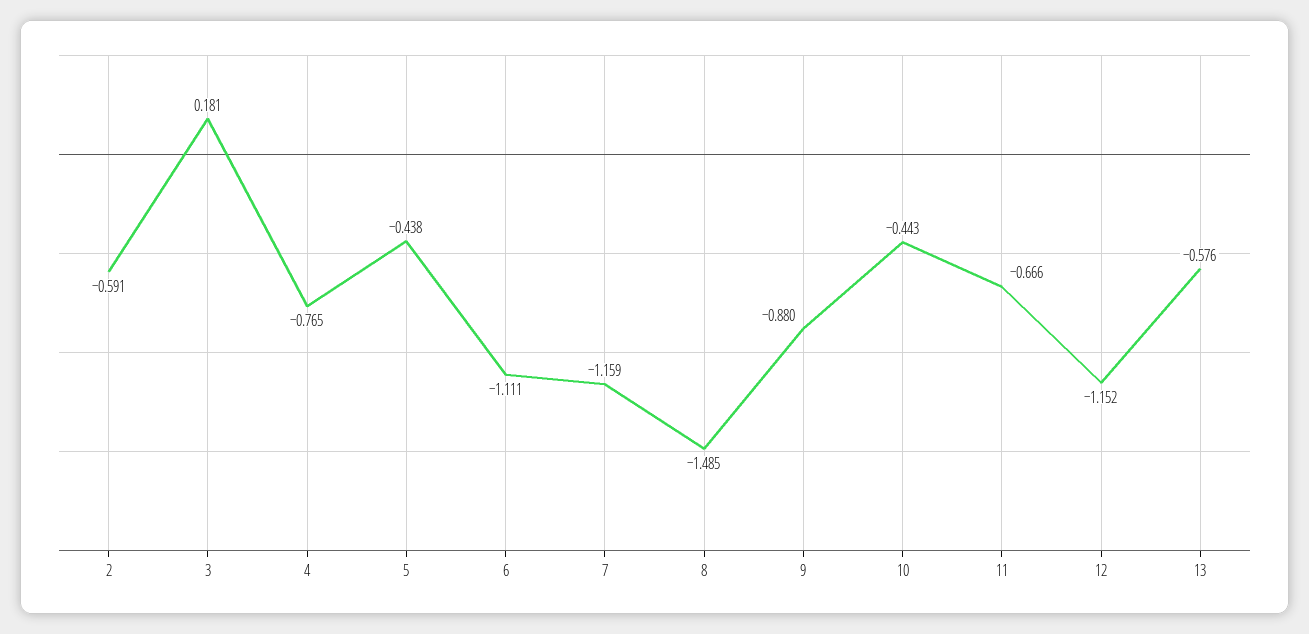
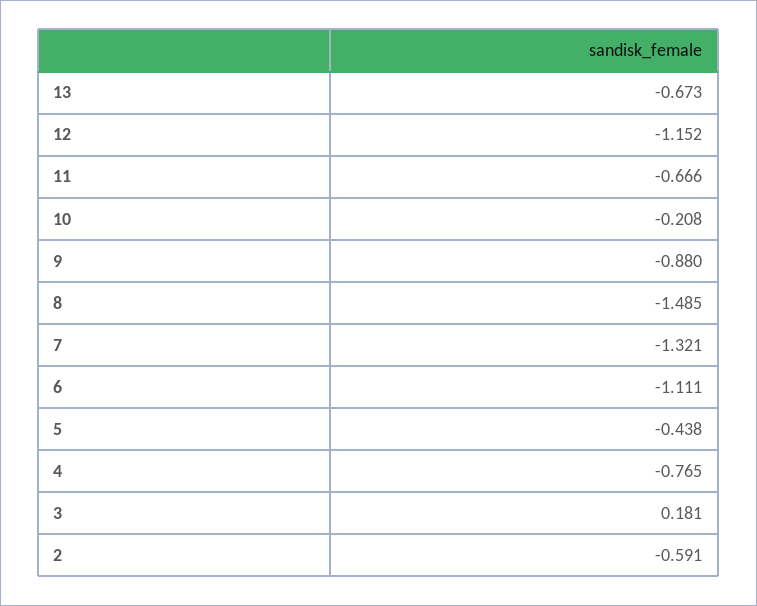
7: -1.159 -> -1.321
10: -0.443 -> -0.208
13: -0.576 -> -0.673

